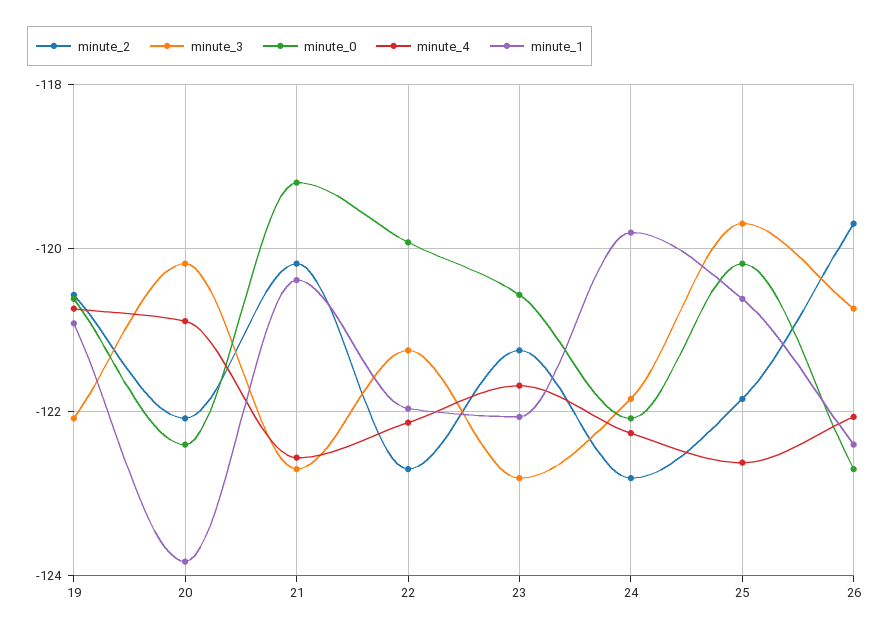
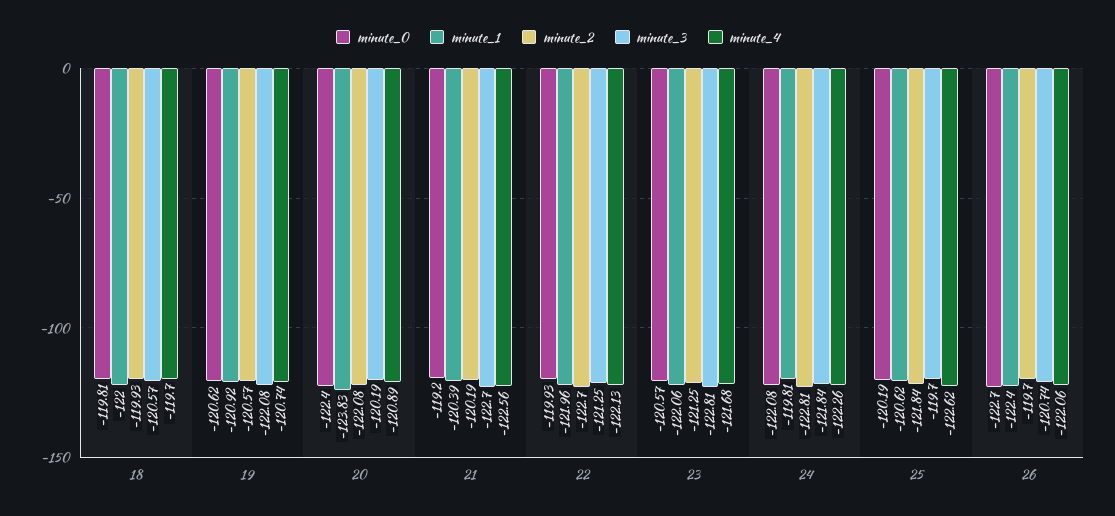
minute_0, 18: none -> -119.81
minute_1, 18: none -> -122
minute_2, 18: none -> -119.93
minute_3, 18: none -> -120.57
minute_4, 18: none -> -119.7

